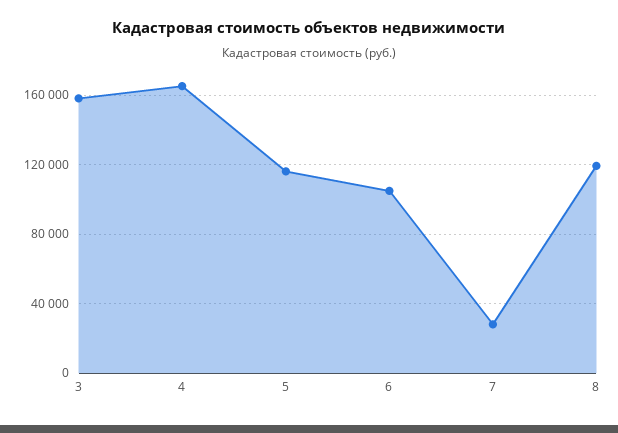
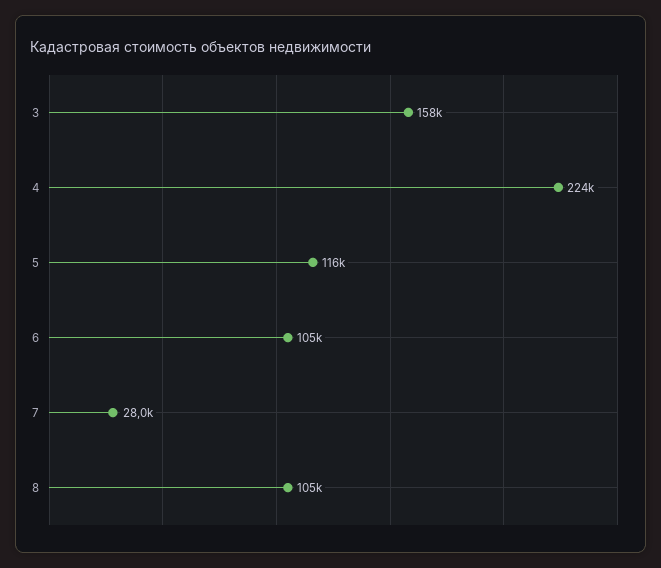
4: 165000 -> 224000
8: 120000 -> 105000

